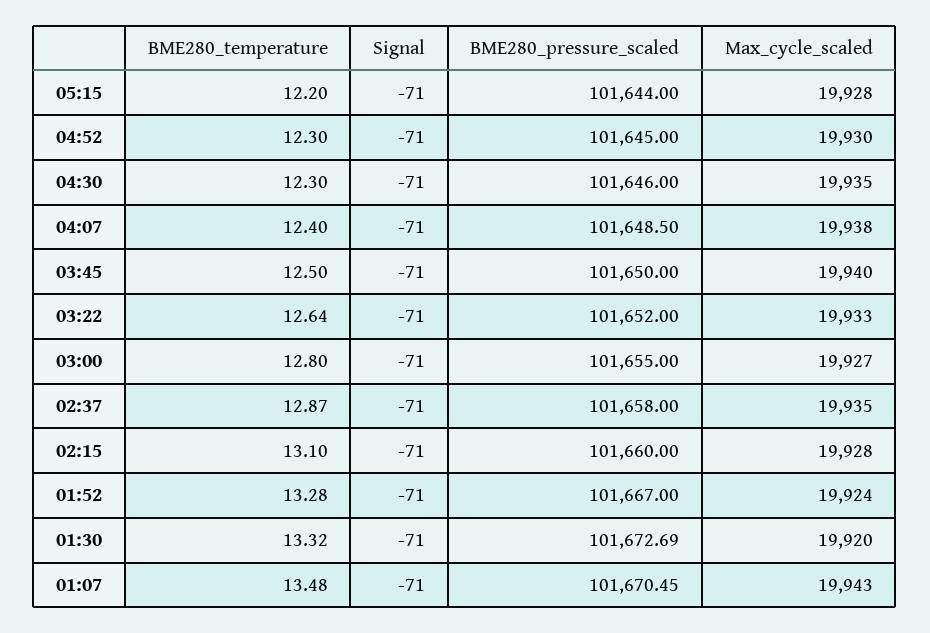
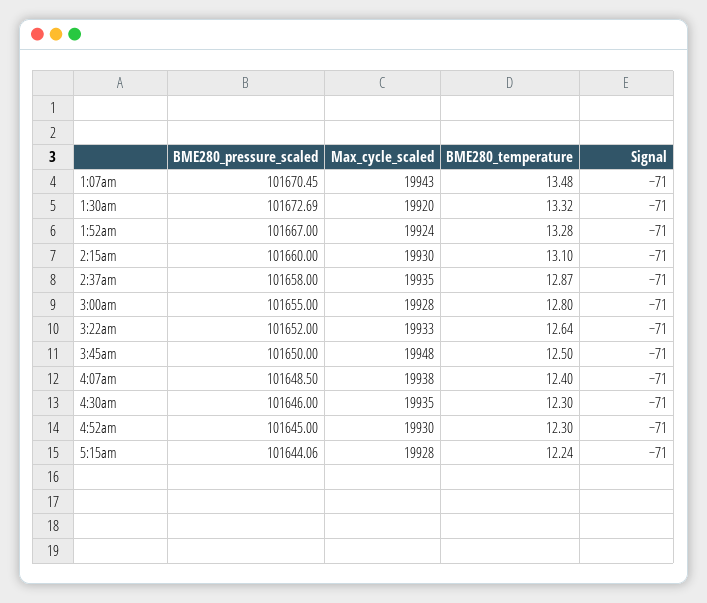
BME280_temperature, 05:15: 12.2 -> 12.24
BME280_pressure_scaled, 05:15: 101644 -> 101644.06
Max_cycle_scaled, 03:45: 19940 -> 19948
Max_cycle_scaled, 03:00: 19927 -> 19928
Max_cycle_scaled, 02:15: 19928 -> 19930

